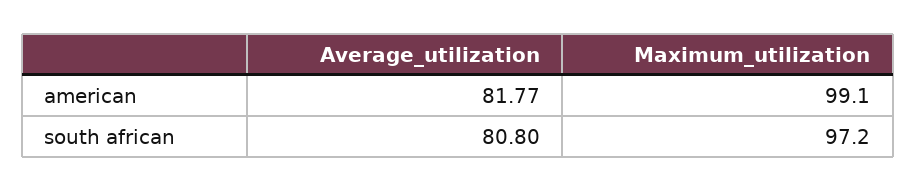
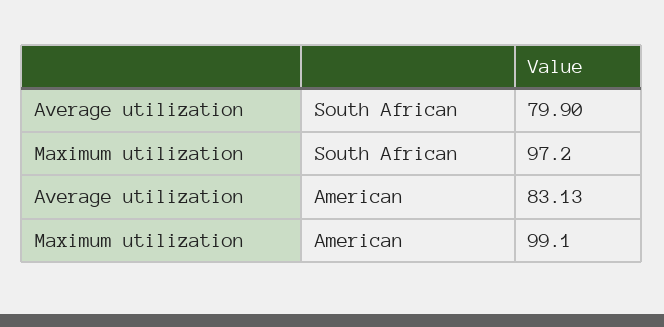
Average_utilization, american: 81.77 -> 83.13
Average_utilization, south african: 80.8 -> 79.9

